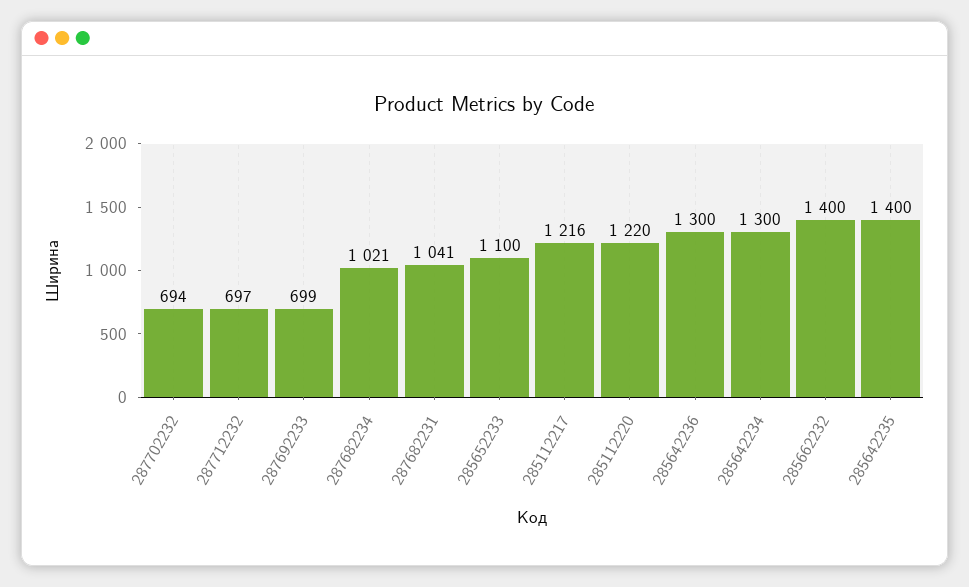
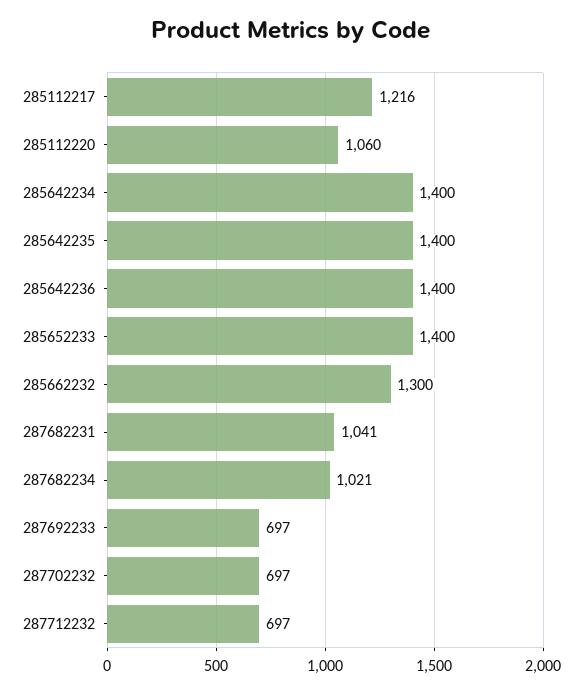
287702232: 694 -> 697
287692233: 699 -> 697
285652233: 1100 -> 1400
285112220: 1220 -> 1060
285642236: 1300 -> 1400
285642234: 1300 -> 1400
285662232: 1400 -> 1300

